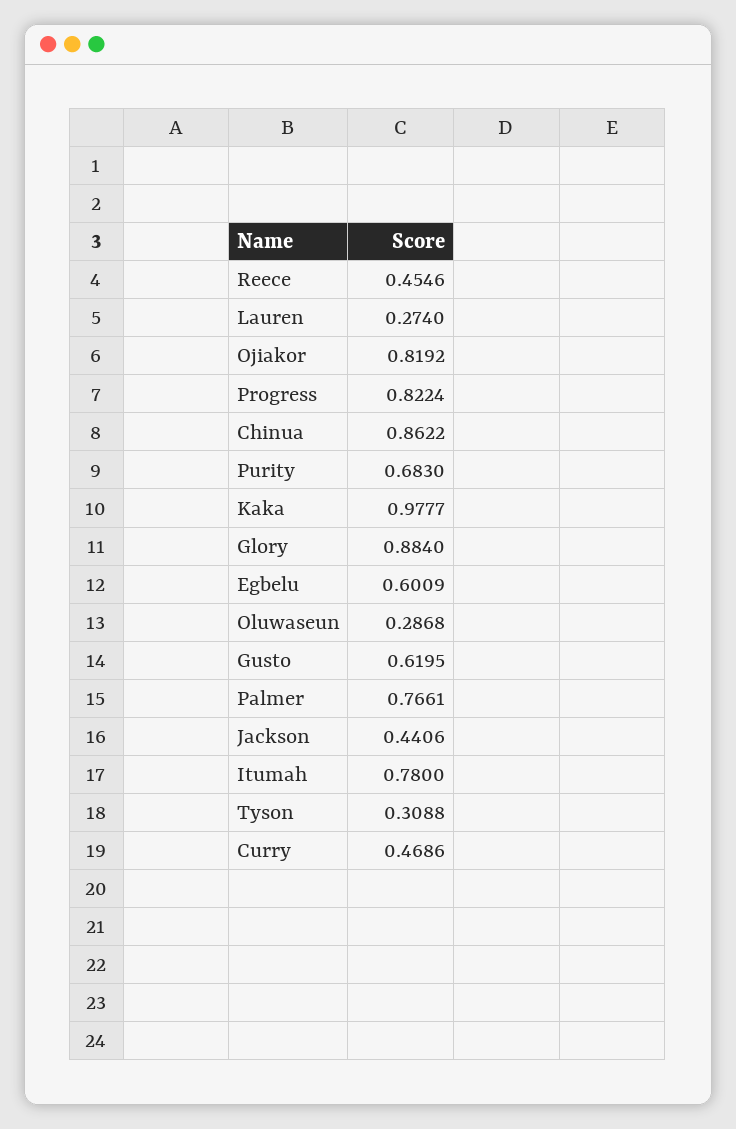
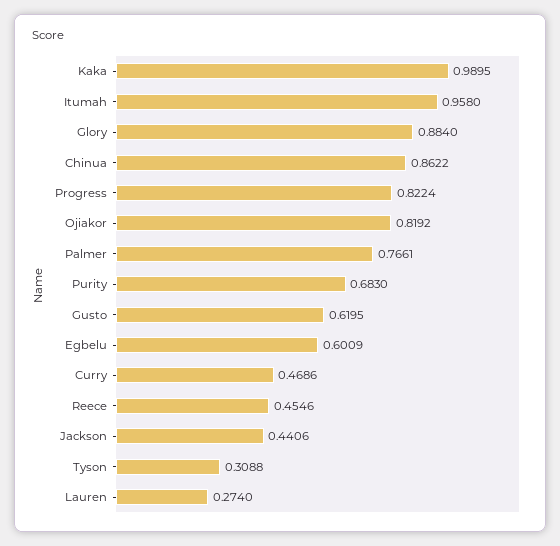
Kaka: 0.9777 -> 0.9895
Oluwaseun: 0.2868 -> none
Itumah: 0.78 -> 0.958

